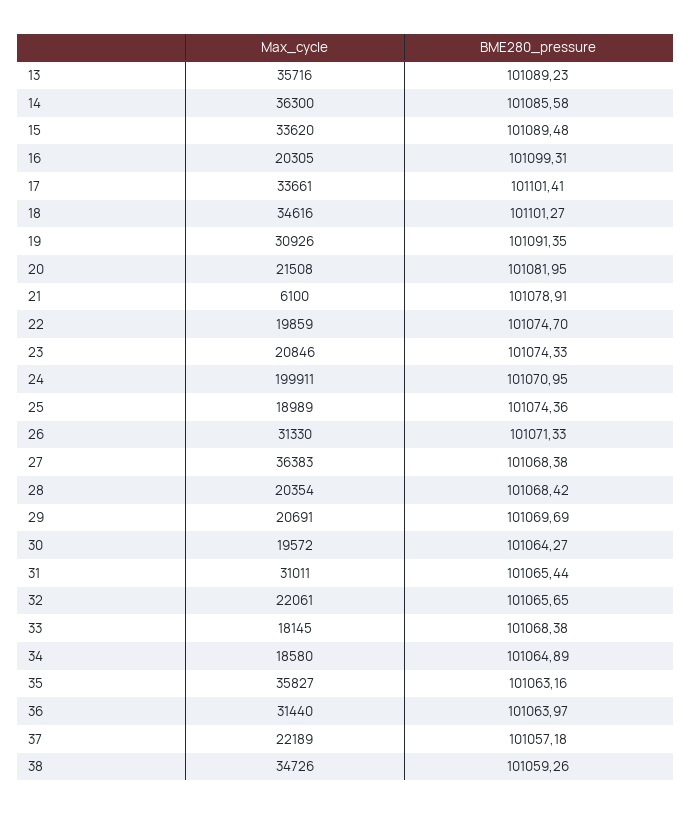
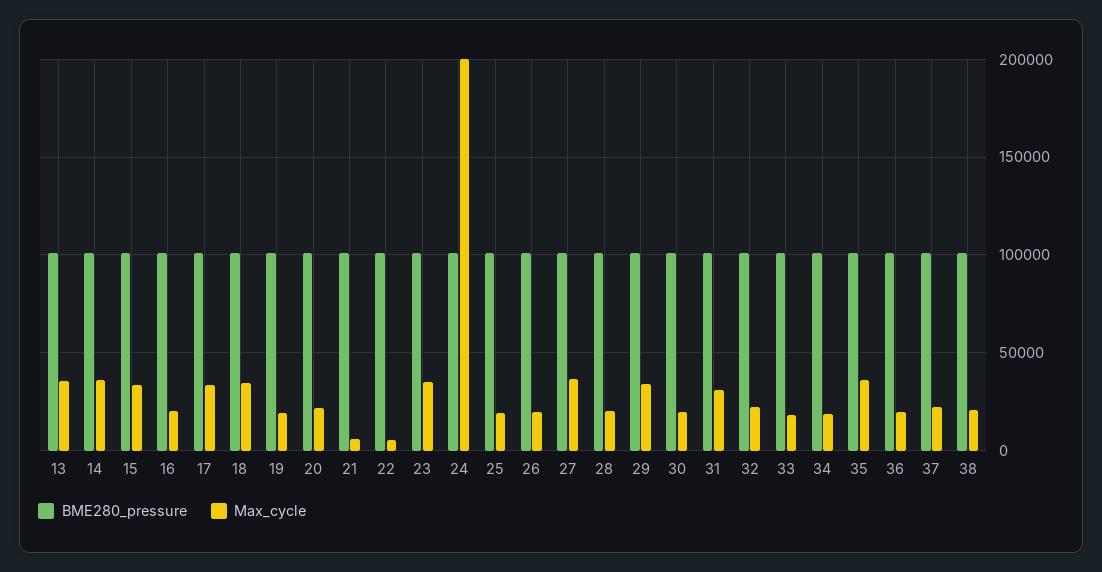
Max_cycle, 19: 30926 -> 20000
Max_cycle, 22: 19859 -> 5000
Max_cycle, 23: 20846 -> 35000
Max_cycle, 26: 31330 -> 20000
Max_cycle, 29: 20691 -> 35000
Max_cycle, 36: 31440 -> 20000
Max_cycle, 38: 34726 -> 20000

